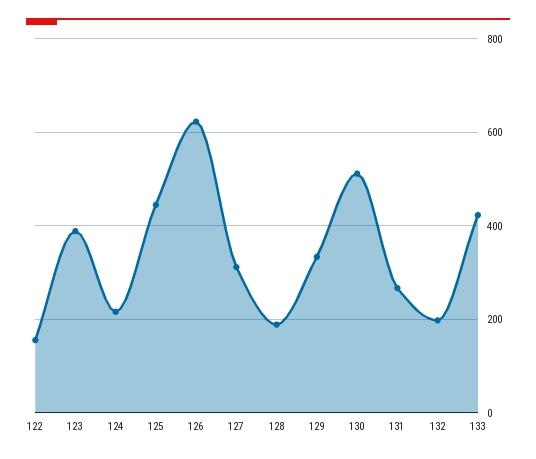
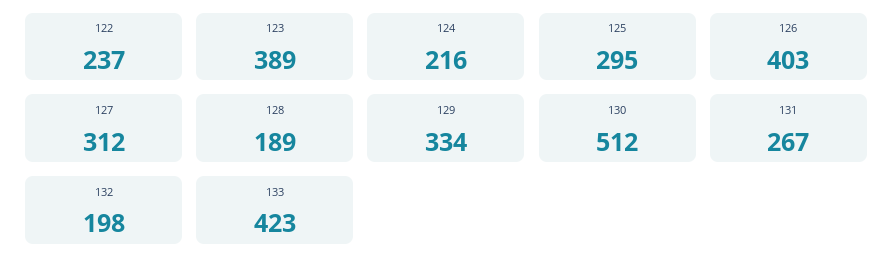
122: 160 -> 237
125: 440 -> 295
126: 620 -> 403

